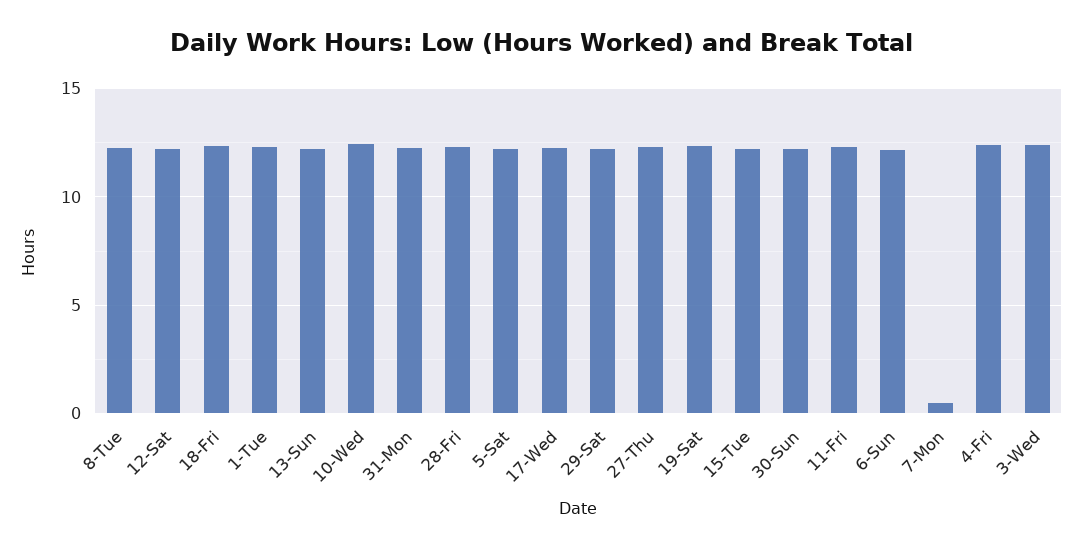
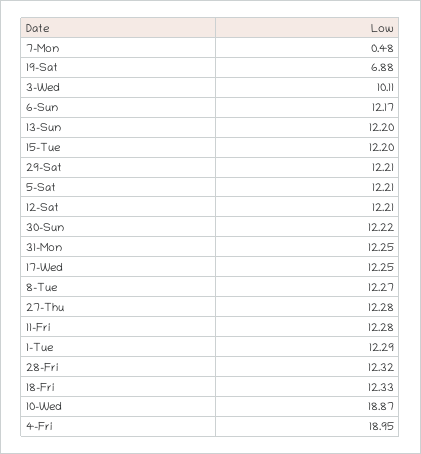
10-Wed: 12.5 -> 18.87
19-Sat: 12.5 -> 6.88
4-Fri: 12.5 -> 18.95
3-Wed: 12.5 -> 10.11

